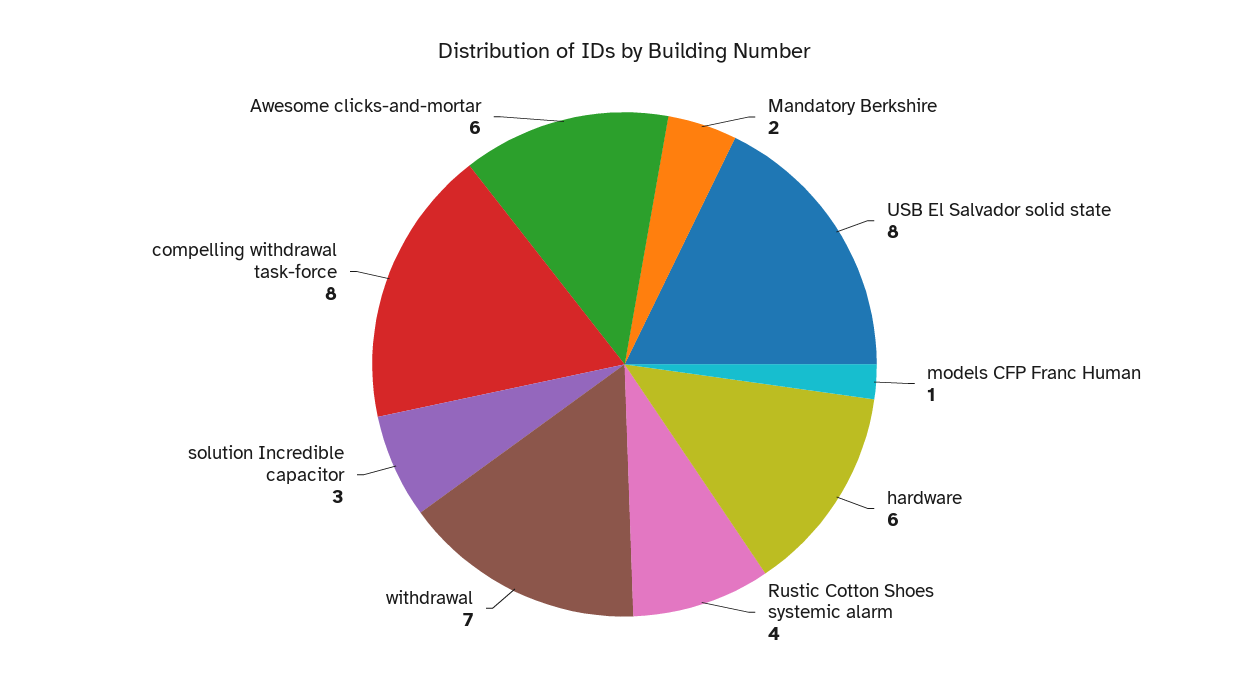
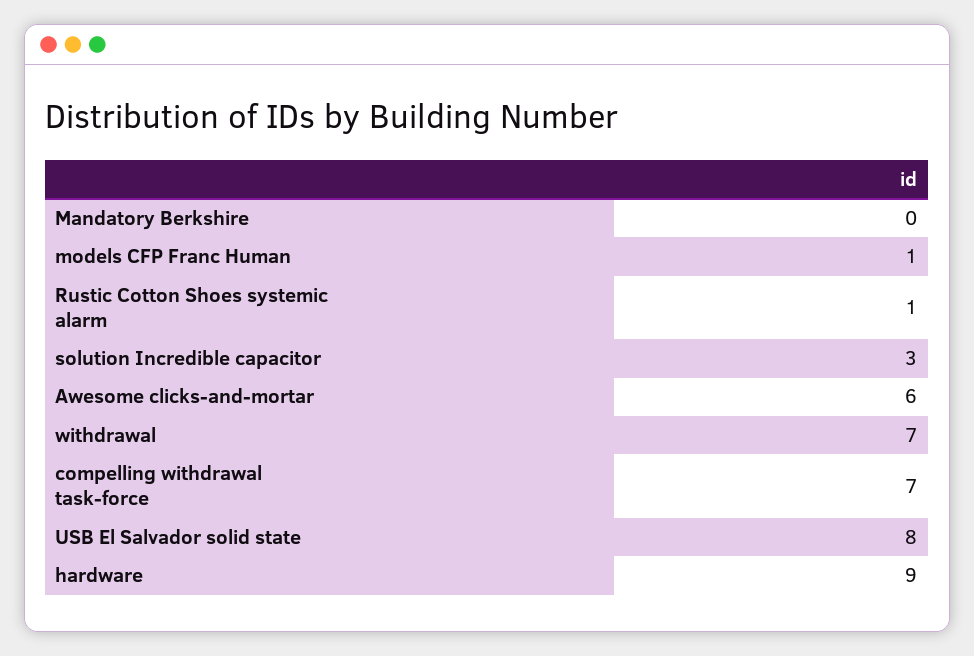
Mandatory Berkshire: 2 -> 0
hardware: 6 -> 9
Rustic Cotton Shoes systemic alarm: 4 -> 1
compelling withdrawal task-force: 8 -> 7

